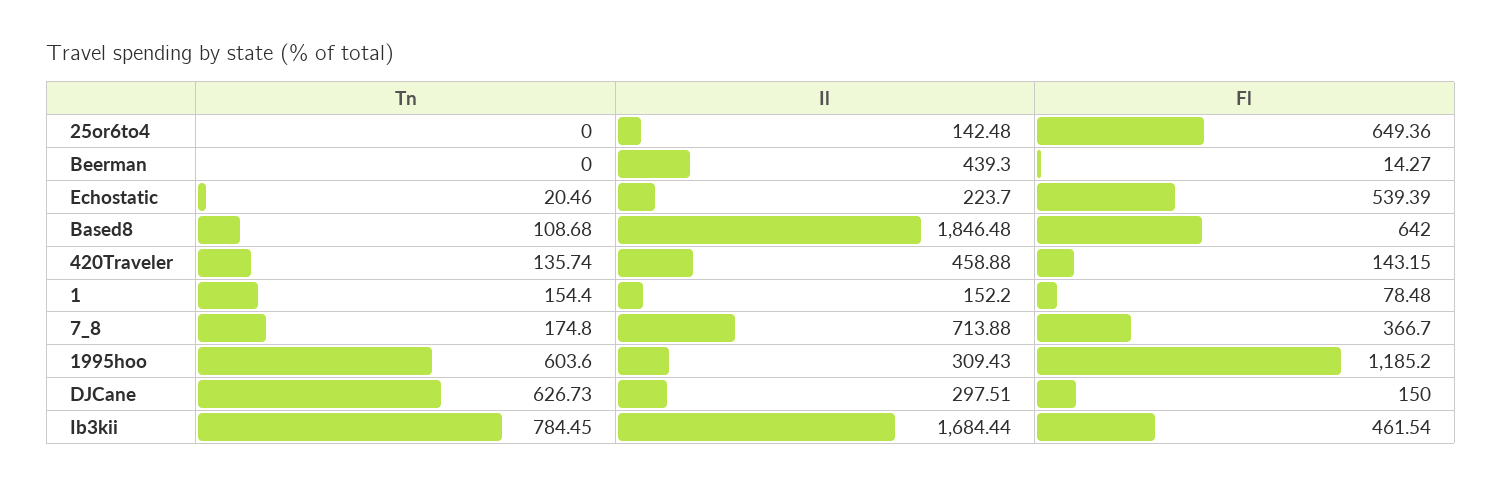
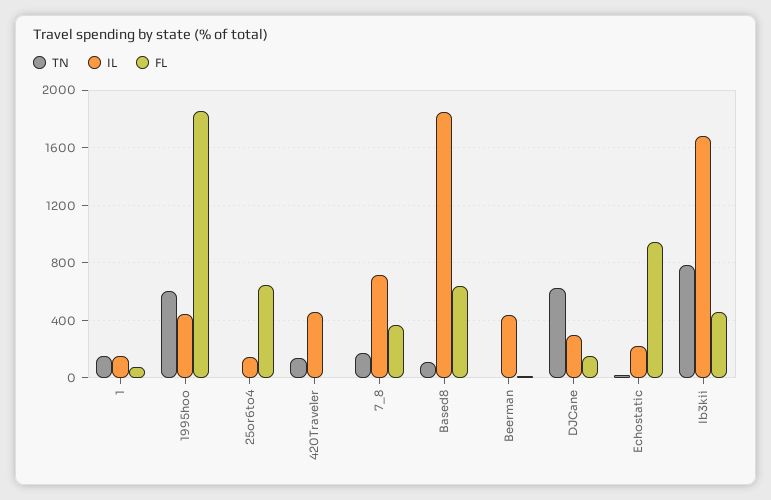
Fl, Echostatic: 539.39 -> 950
Fl, 420Traveler: 143.15 -> 0
Il, 1995hoo: 309.43 -> 450
Fl, 1995hoo: 1185.2 -> 1850

